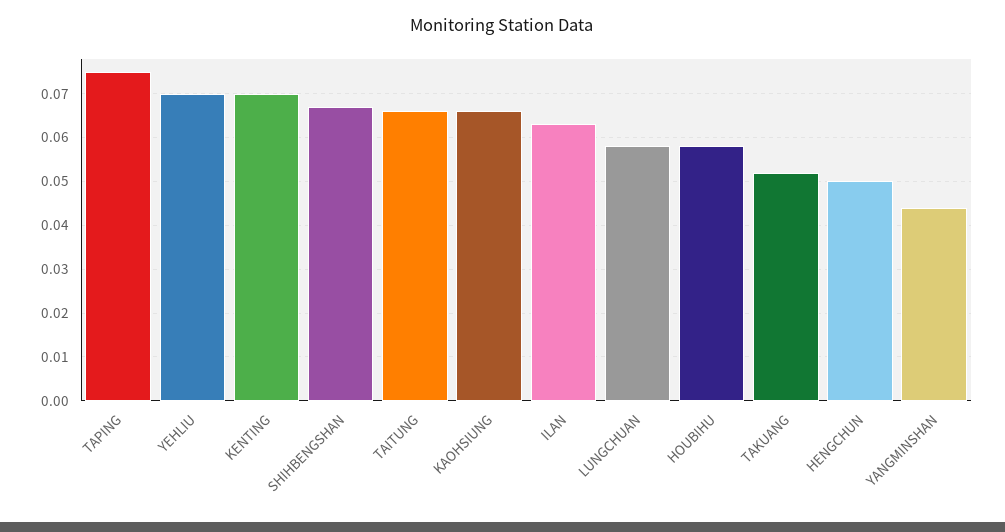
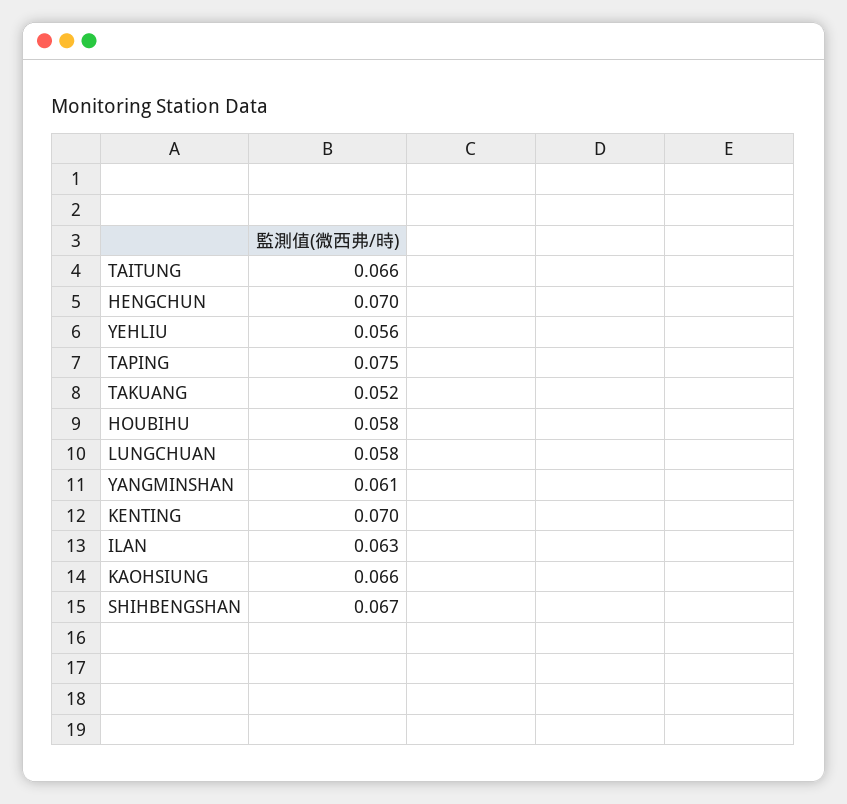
YEHLIU: 0.07 -> 0.056
HENGCHUN: 0.05 -> 0.07
YANGMINSHAN: 0.045 -> 0.061

